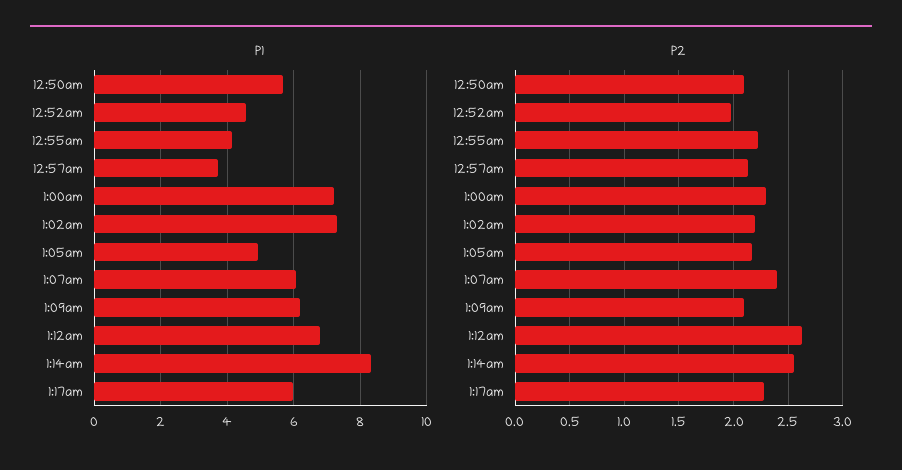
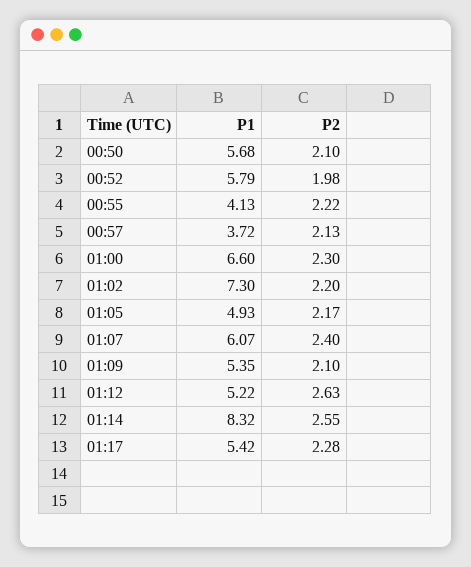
P1, 12:52am: 4.6 -> 5.79
P1, 1:00am: 7.2 -> 6.6
P1, 1:09am: 6.2 -> 5.35
P1, 1:12am: 6.8 -> 5.22
P1, 1:17am: 6 -> 5.42

